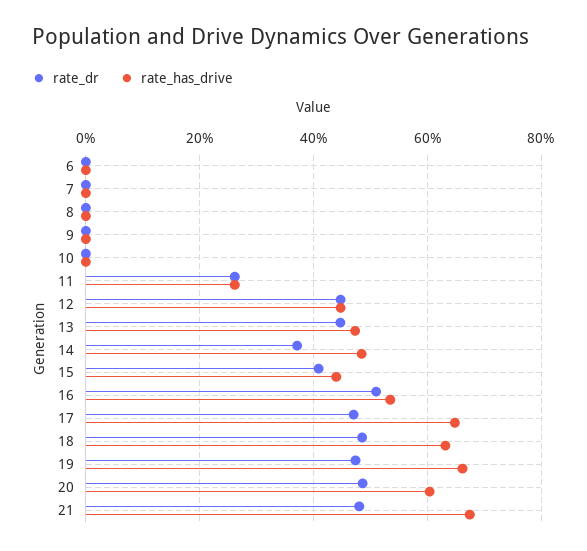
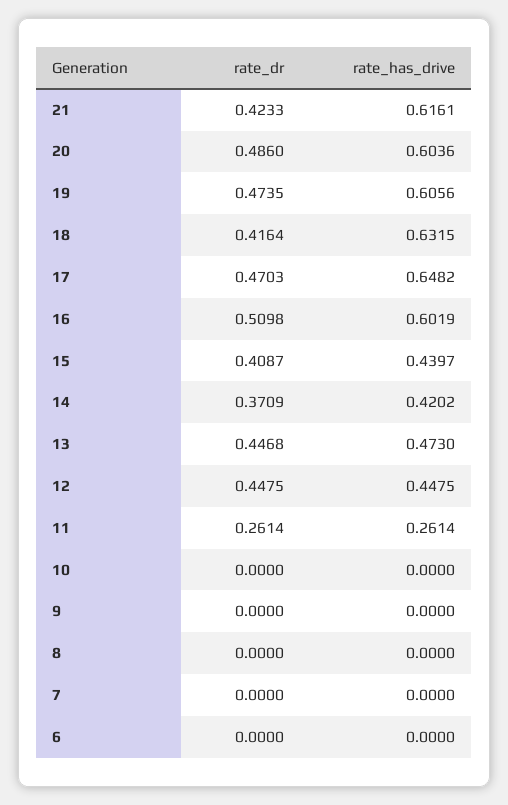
rate_has_drive, 14: 0.48 -> 0.4202
rate_has_drive, 16: 0.54 -> 0.6019
rate_dr, 18: 0.48 -> 0.4164
rate_has_drive, 19: 0.66 -> 0.6056
rate_dr, 21: 0.48 -> 0.4233
rate_has_drive, 21: 0.68 -> 0.6161

